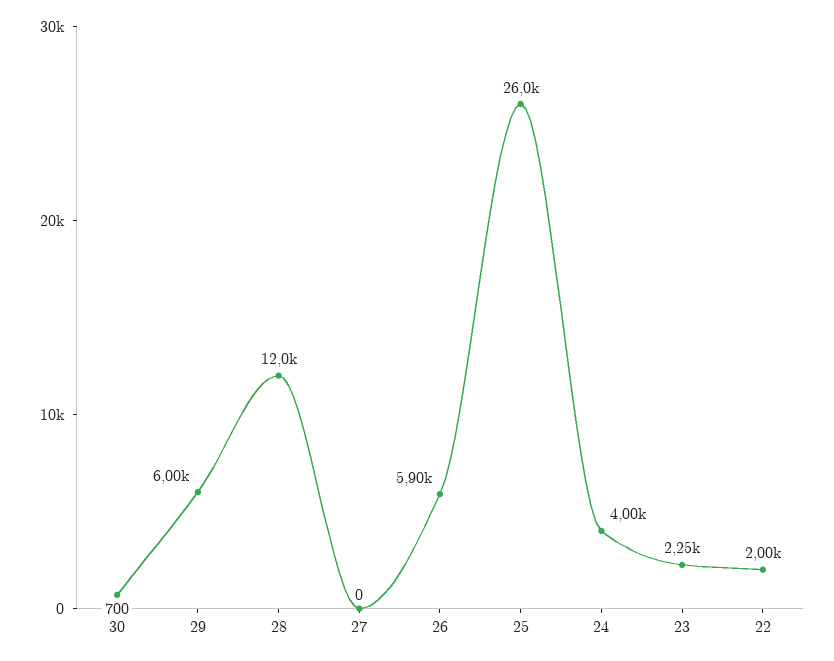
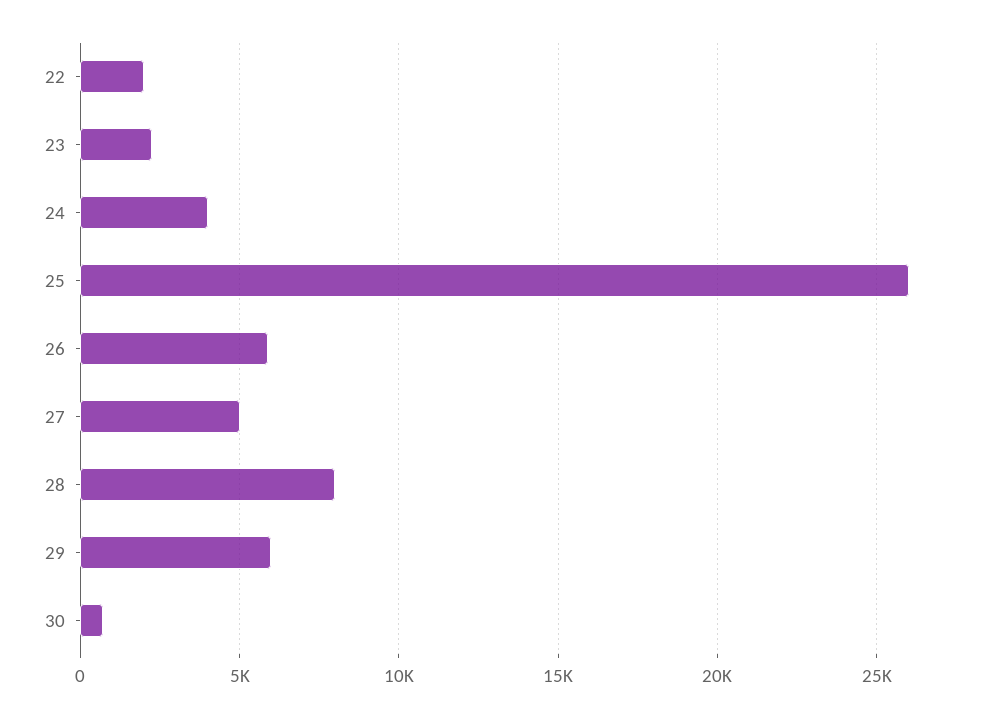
28: 12000 -> 8000
27: 0 -> 5000

